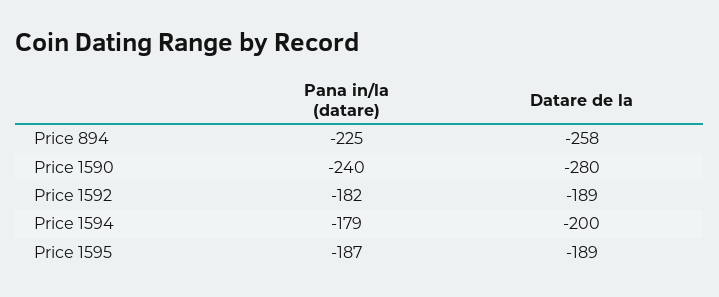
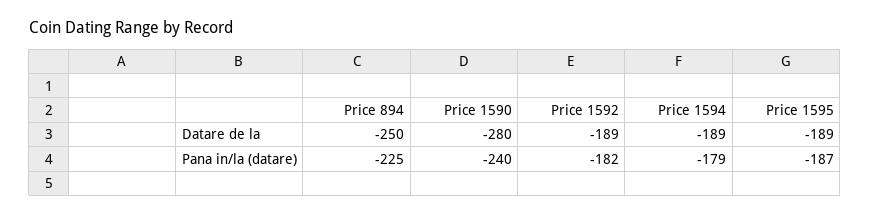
Datare de la, Price 894: -258 -> -250
Datare de la, Price 1594: -200 -> -189

